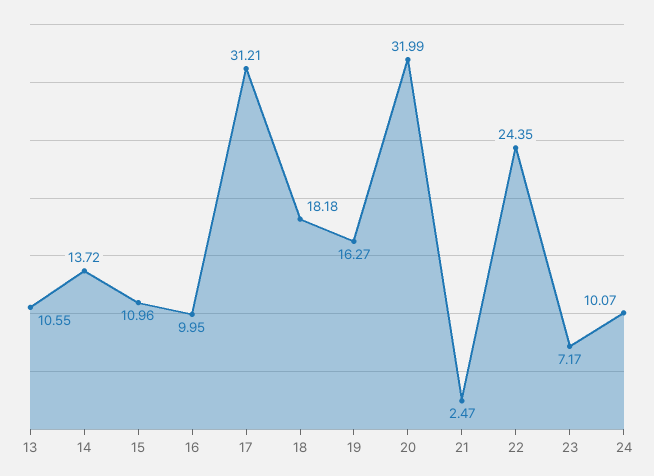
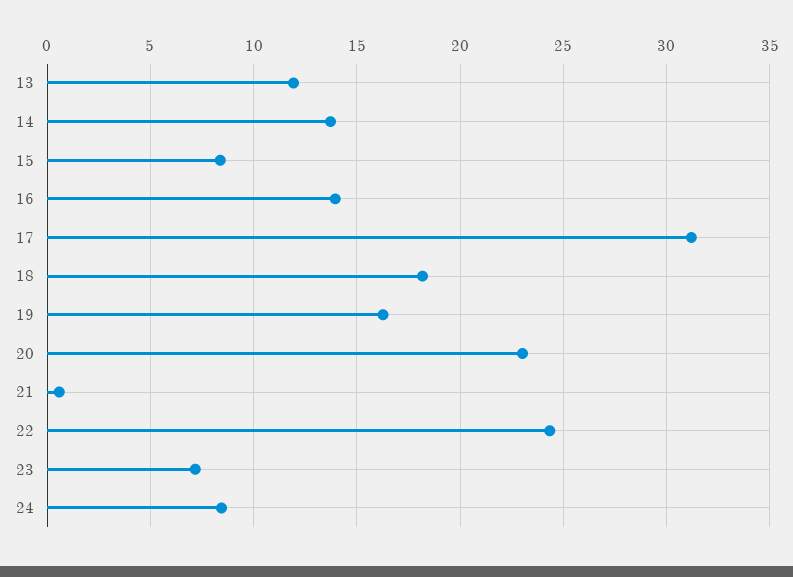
13: 10.55 -> 12
15: 10.96 -> 8.5
16: 9.95 -> 14
20: 31.99 -> 23
21: 2.47 -> 0.5
24: 10.07 -> 8.5

